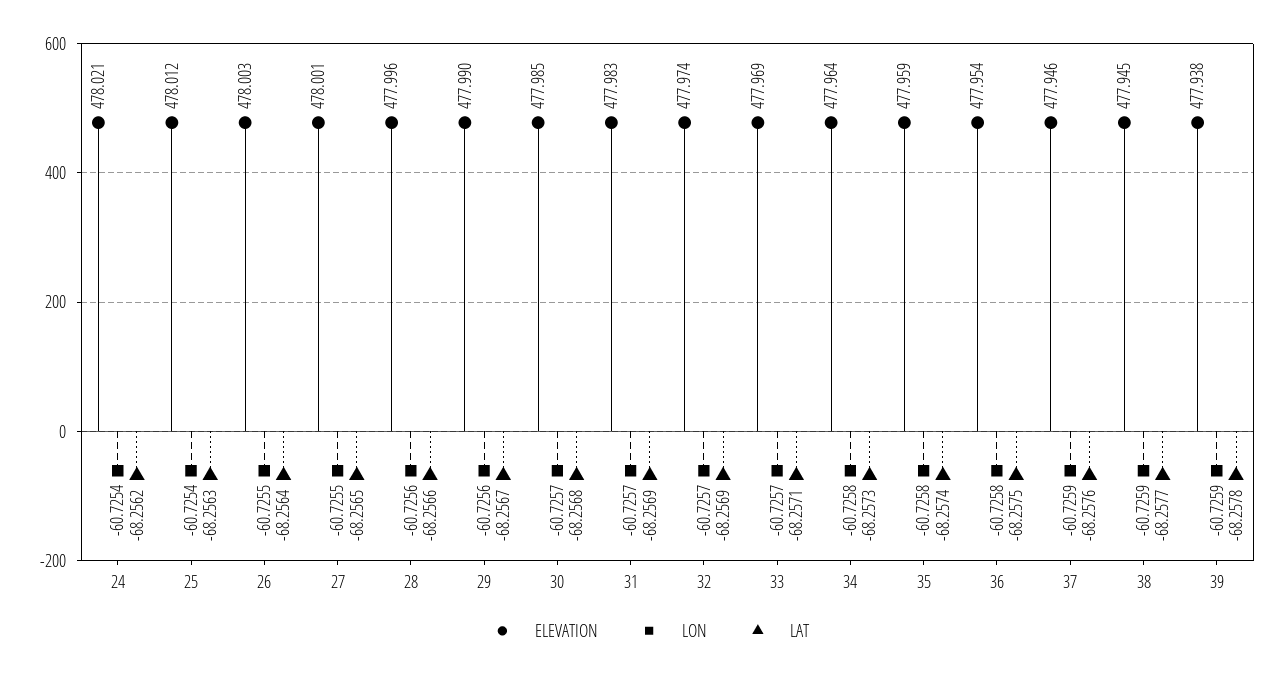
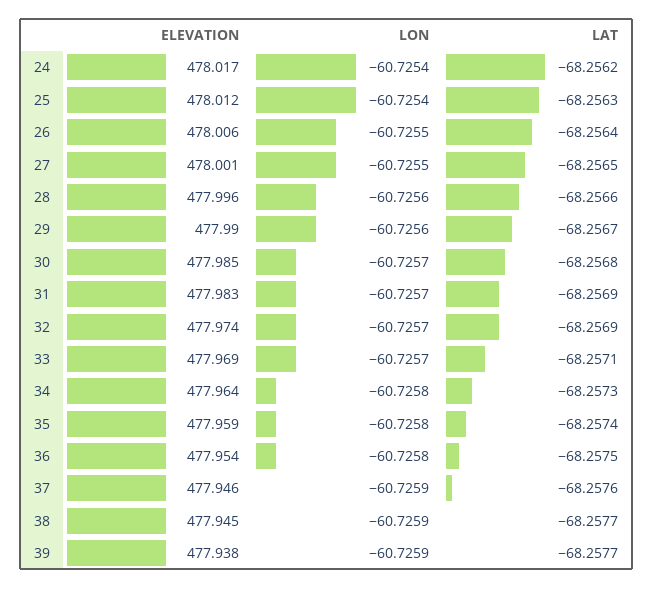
ELEVATION, 24: 478.021 -> 478.017
ELEVATION, 26: 478.003 -> 478.006
LAT, 39: -68.2578 -> -68.2577

